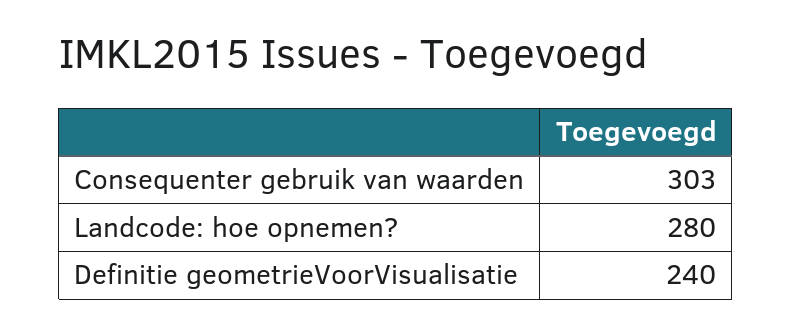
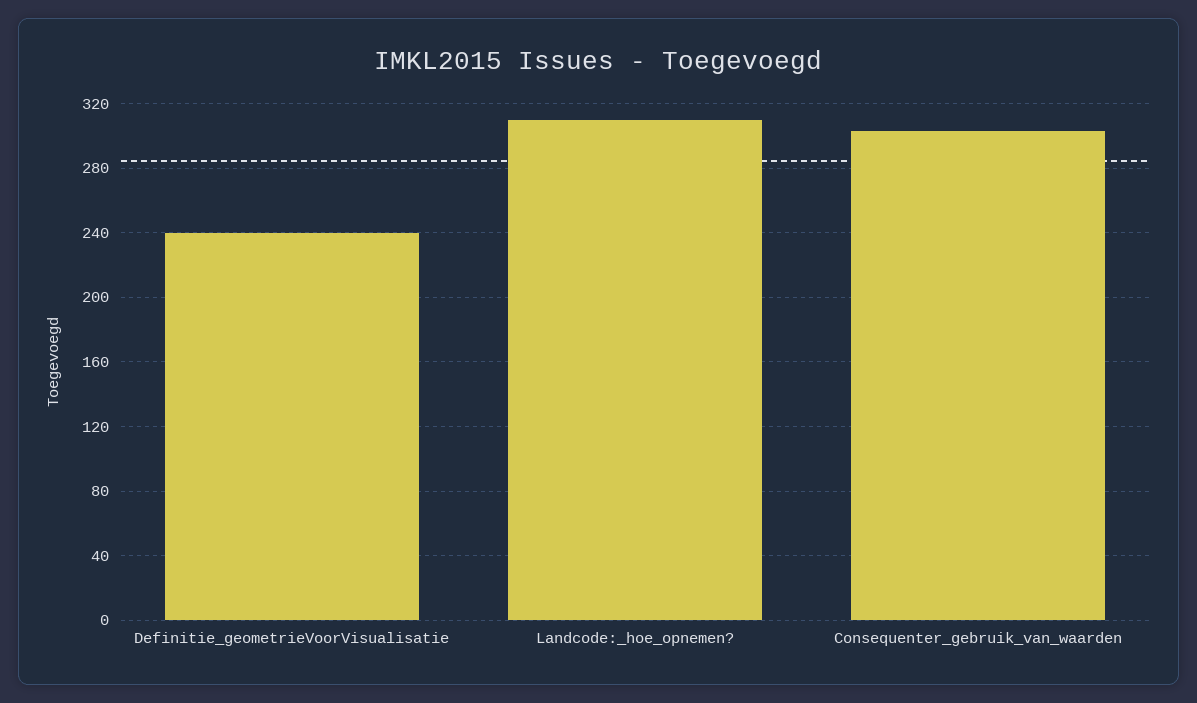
Landcode: hoe opnemen?: 280 -> 310

